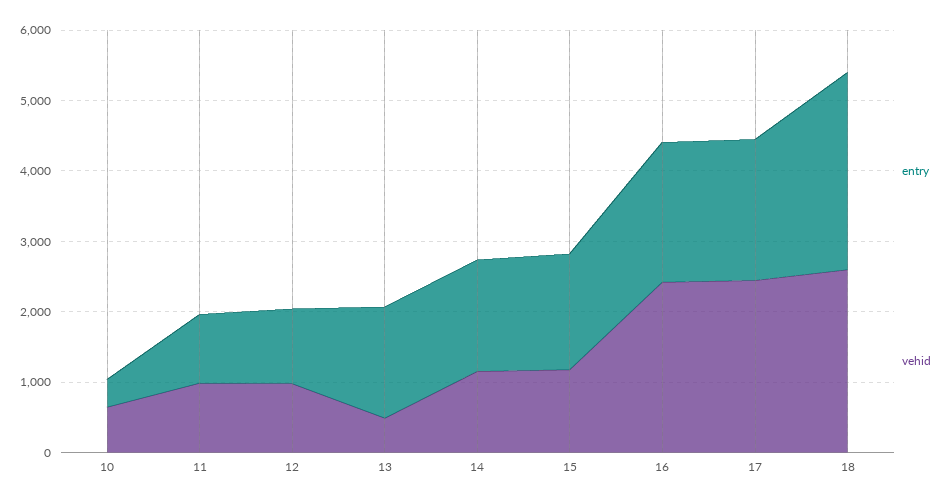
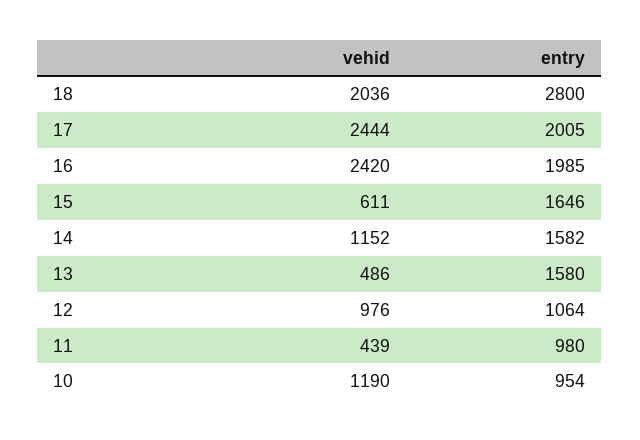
entry, 10: 400 -> 954
vehid, 10: 600 -> 1190
vehid, 11: 1000 -> 439
vehid, 15: 1200 -> 611
vehid, 18: 2600 -> 2036

